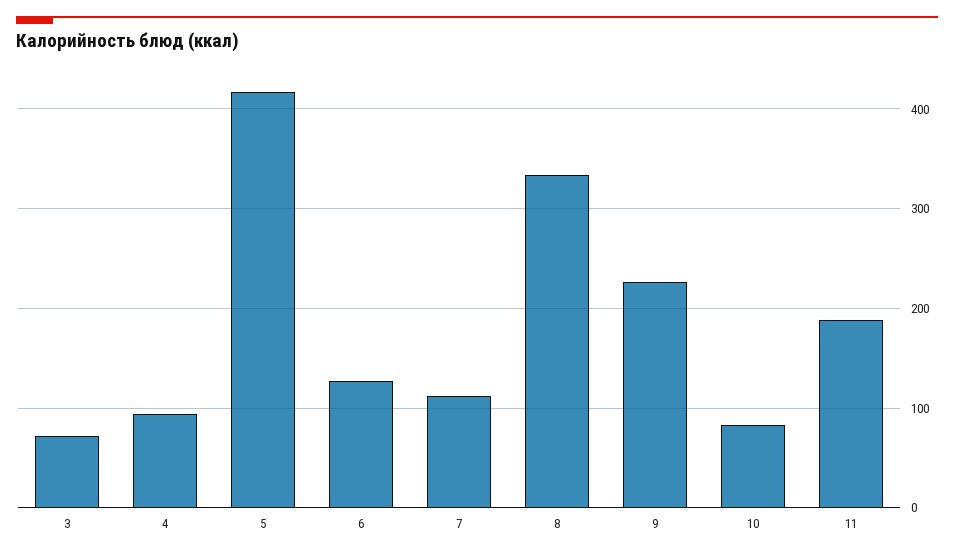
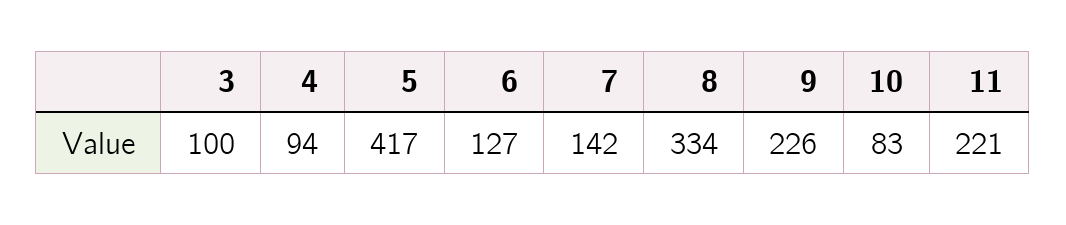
3: 70 -> 100
7: 110 -> 142
11: 190 -> 221

